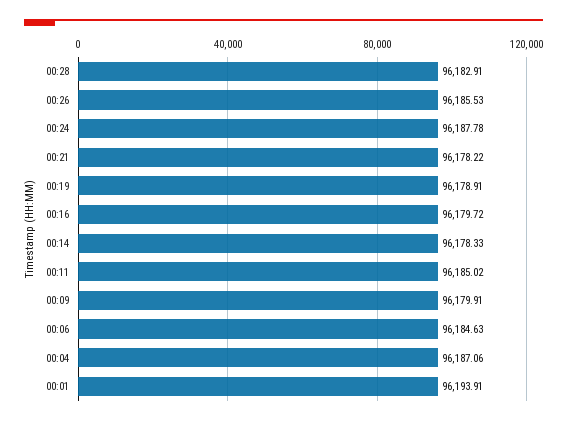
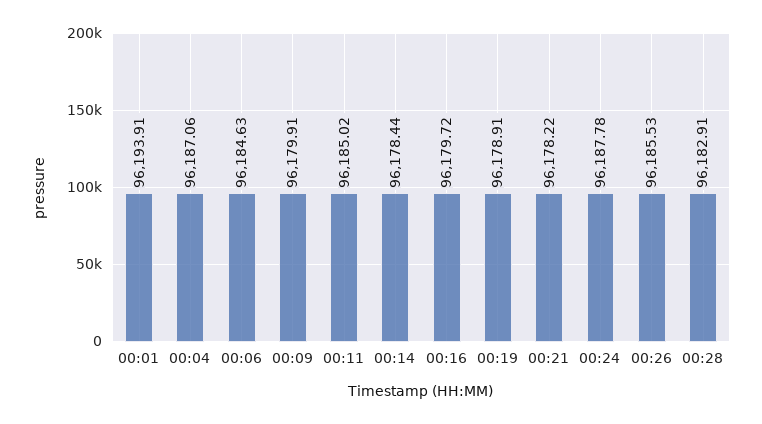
00:14: 96178.33 -> 96178.44

